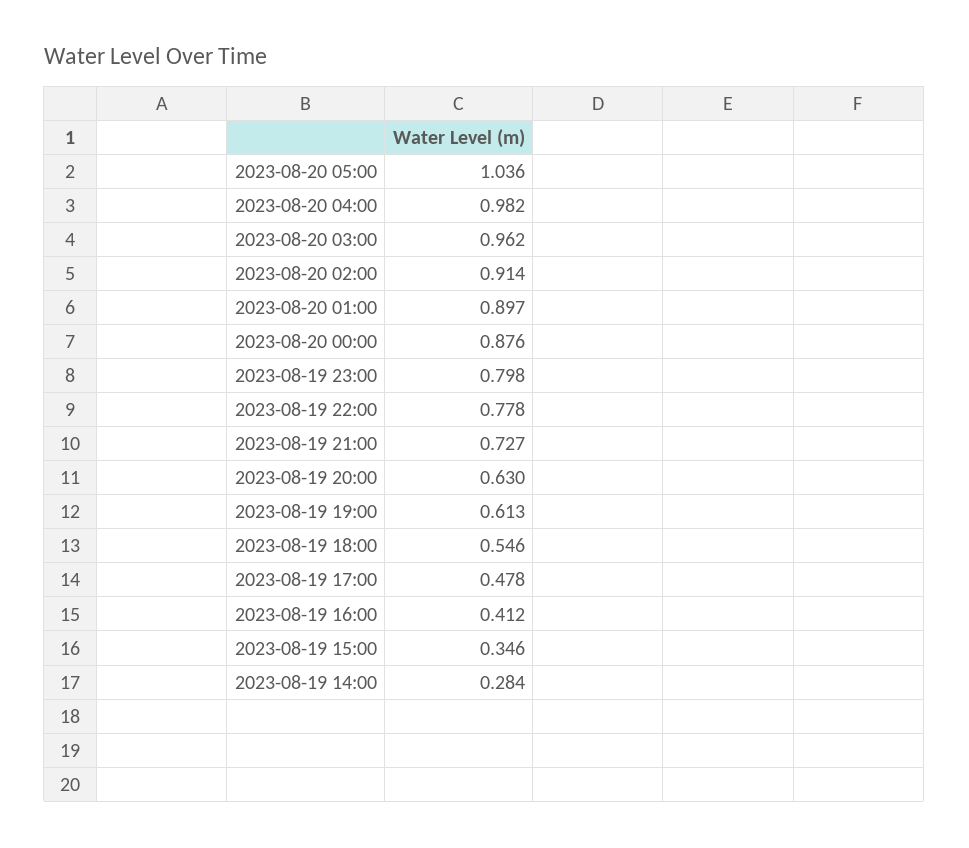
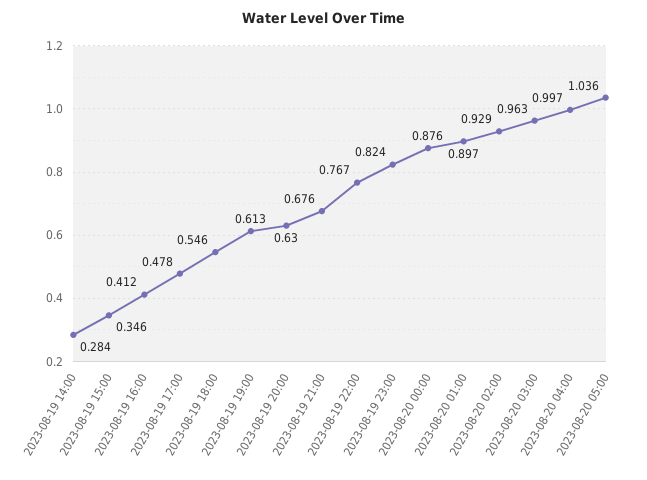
2023-08-20 04:00: 0.982 -> 0.997
2023-08-20 03:00: 0.962 -> 0.963
2023-08-20 02:00: 0.914 -> 0.929
2023-08-19 23:00: 0.798 -> 0.824
2023-08-19 22:00: 0.778 -> 0.767
2023-08-19 21:00: 0.727 -> 0.676

